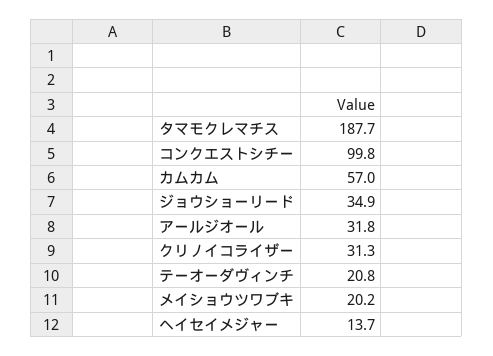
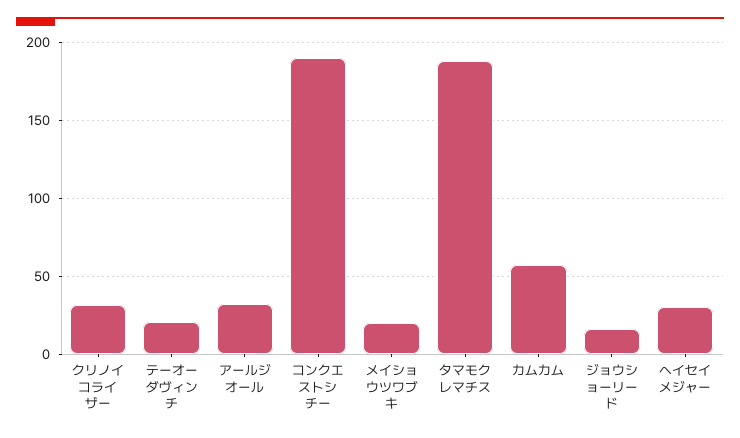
コンクエストシチー: 99.8 -> 190
ジョウショーリード: 34.9 -> 15
ヘイセイメジャー: 13.7 -> 30

